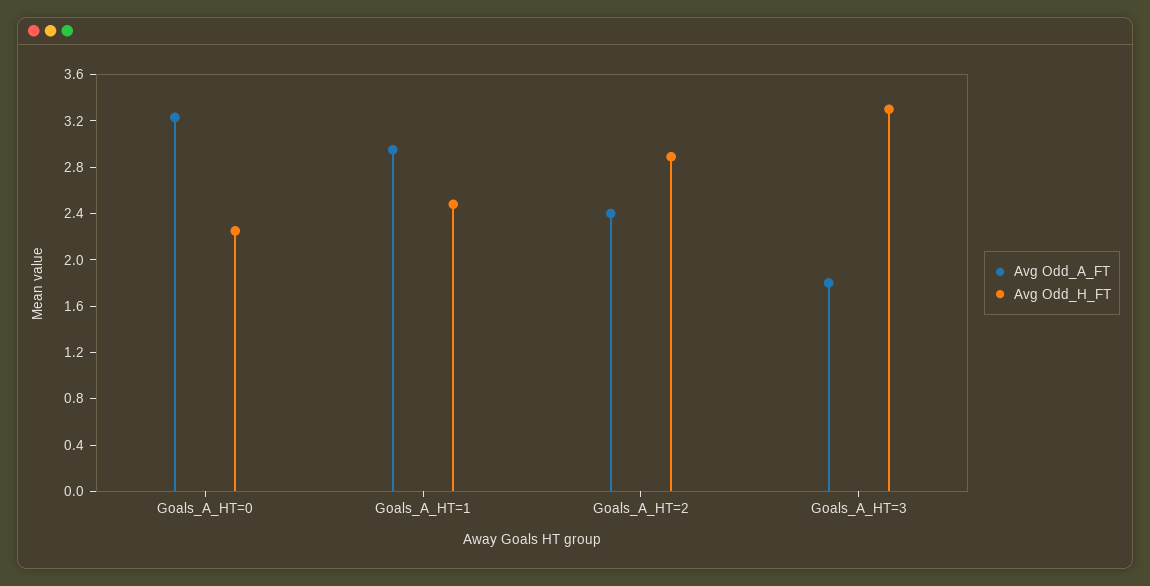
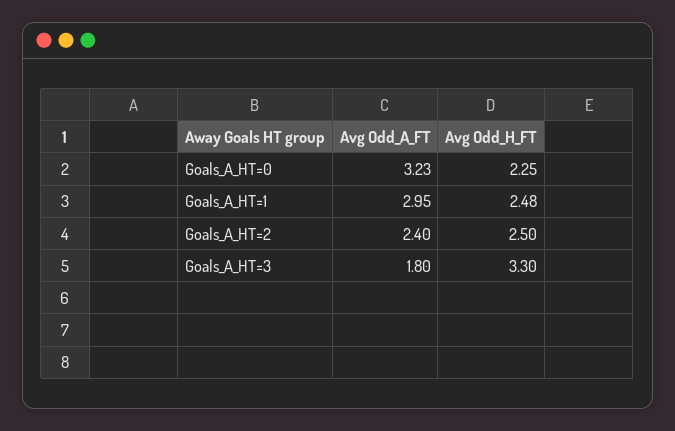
Avg Odd_H_FT, Goals_A_HT=2: 2.9 -> 2.5

